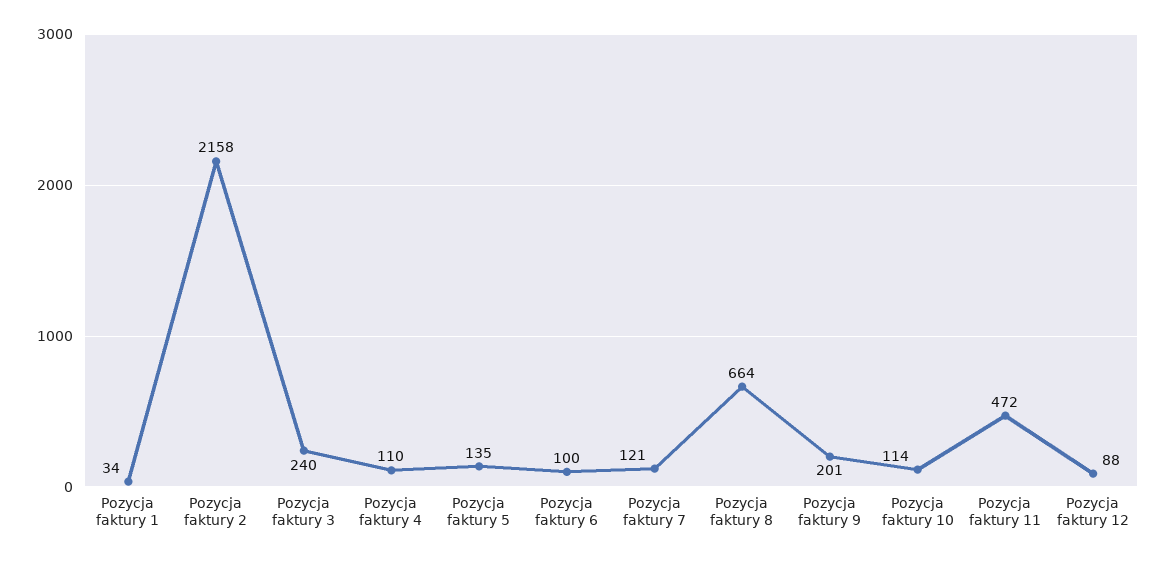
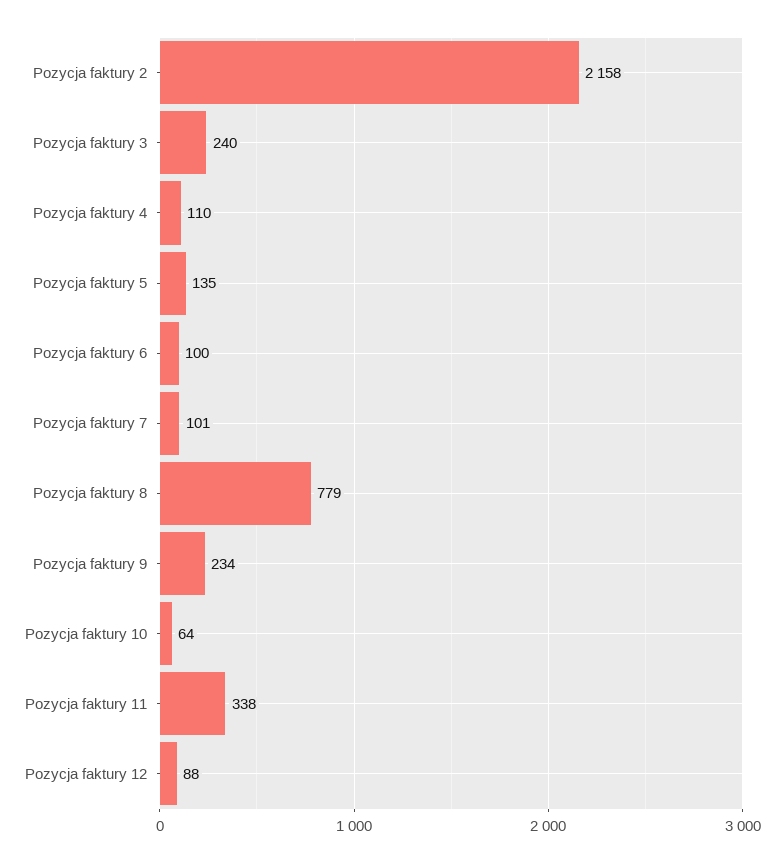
Pozycja faktury 1: 34 -> none
Pozycja faktury 7: 121 -> 101
Pozycja faktury 8: 664 -> 779
Pozycja faktury 9: 201 -> 234
Pozycja faktury 10: 114 -> 64
Pozycja faktury 11: 472 -> 338

